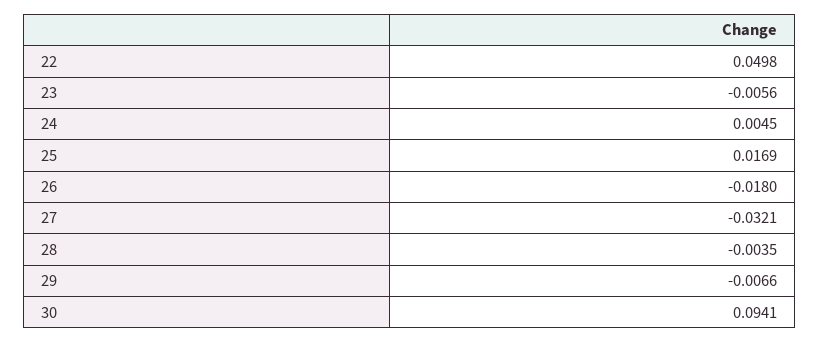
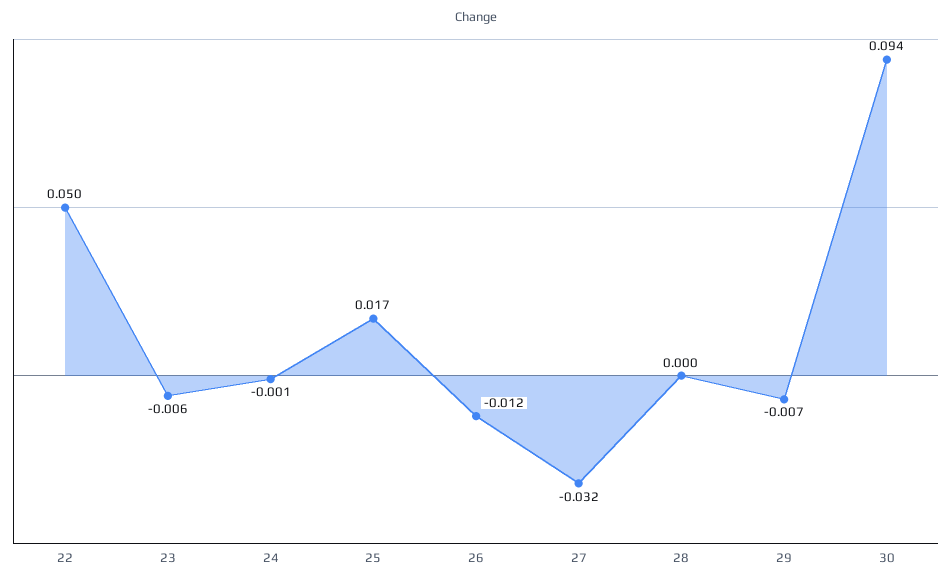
24: 0.0045 -> -0.001
26: -0.018 -> -0.012
28: -0.0035 -> 0

